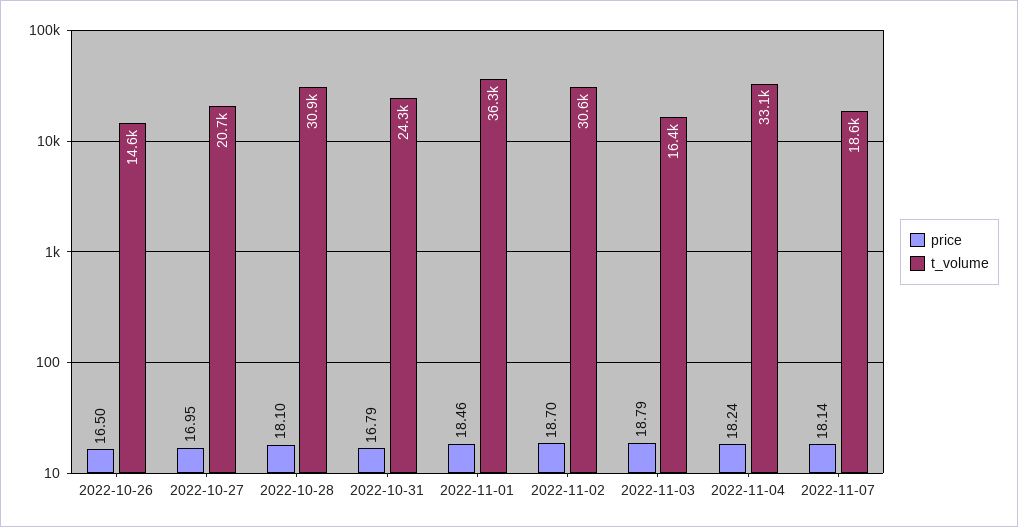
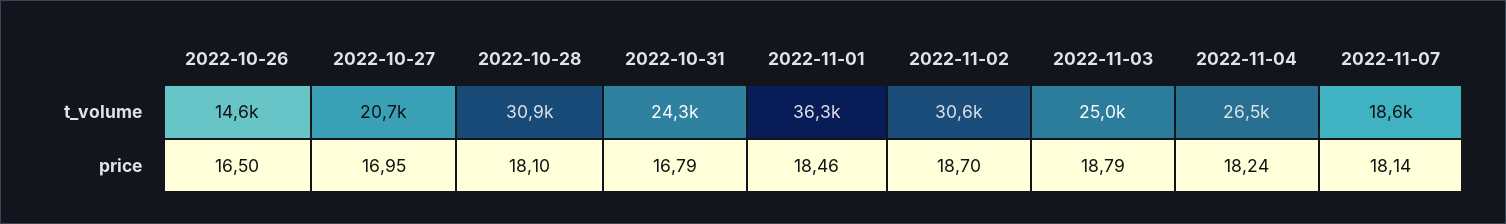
t_volume, 2022-11-03: 16400 -> 25000
t_volume, 2022-11-04: 33100 -> 26500

